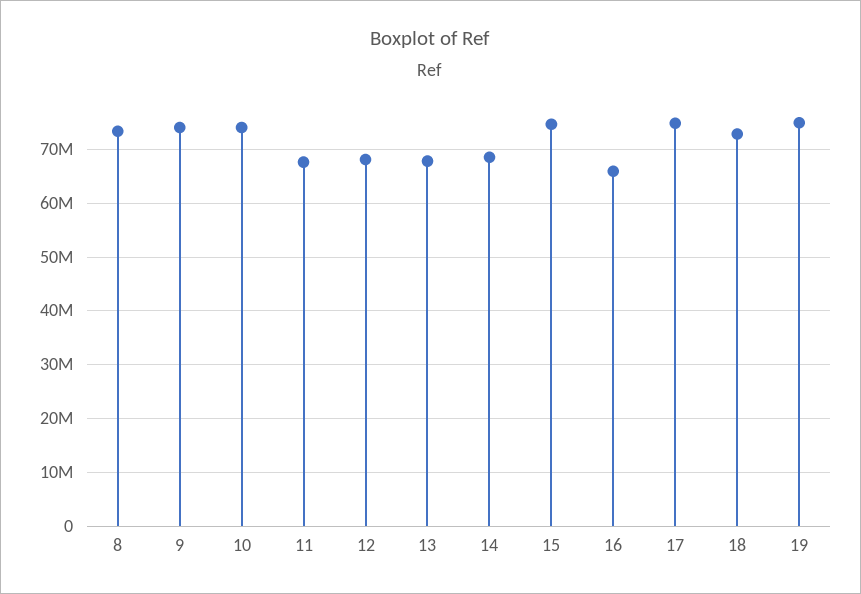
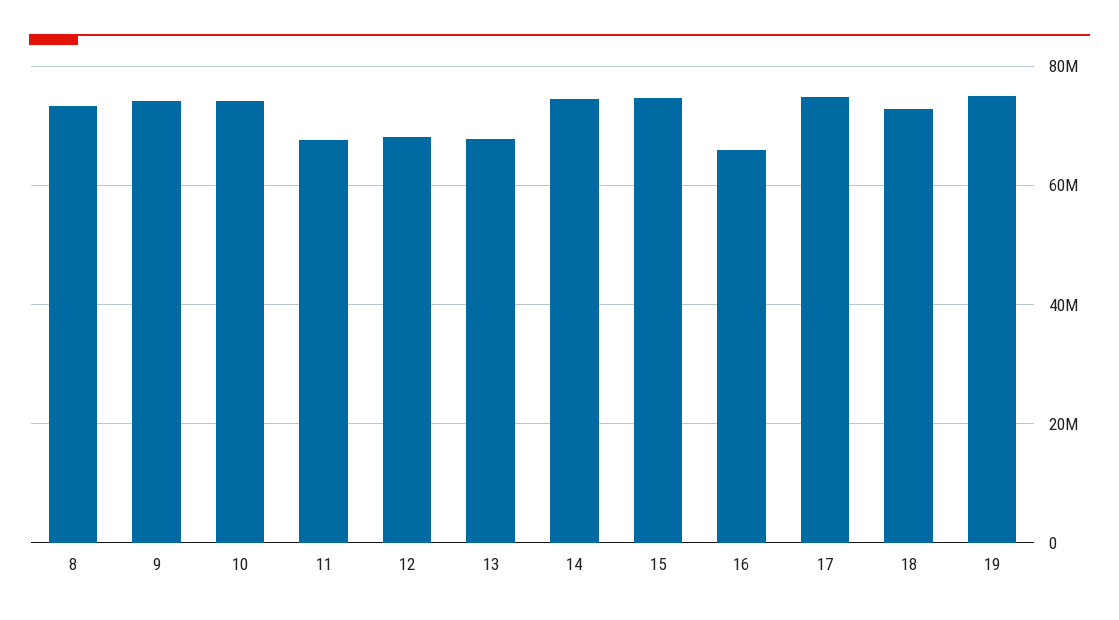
14: 68000000 -> 74000000

